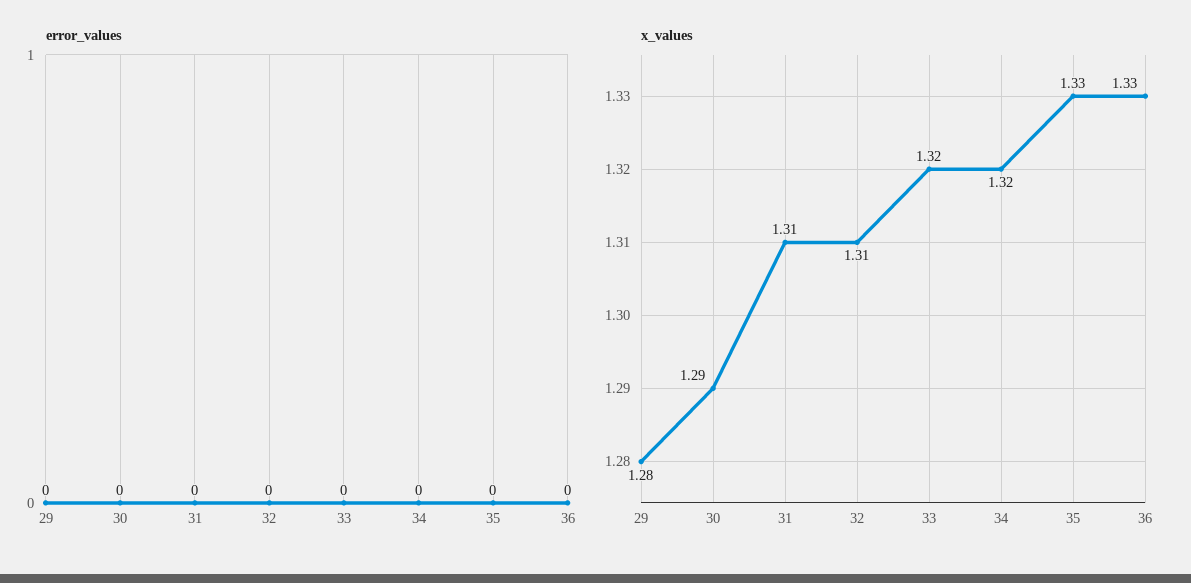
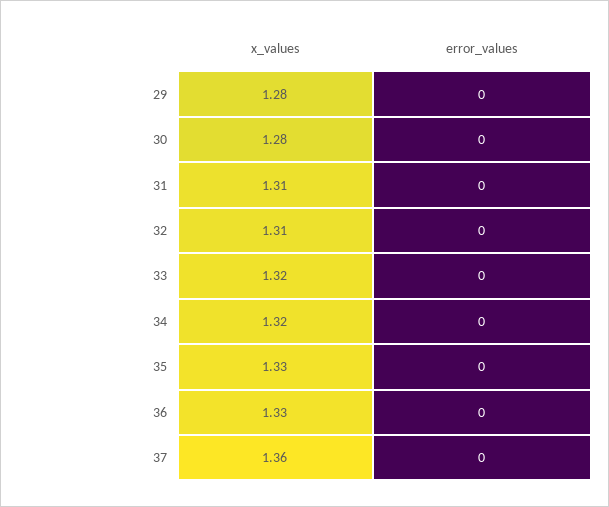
x_values, 30: 1.29 -> 1.28
x_values, 37: none -> 1.36
error_values, 37: none -> 0

